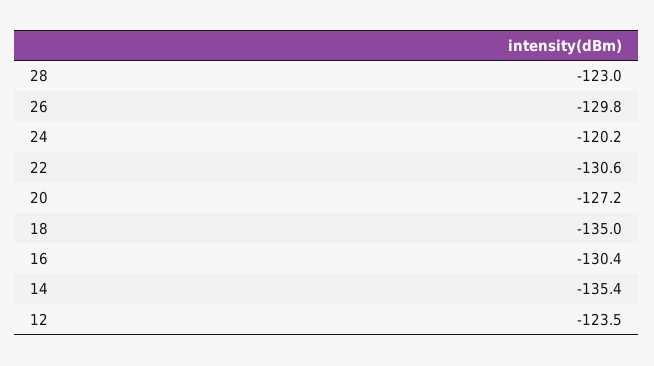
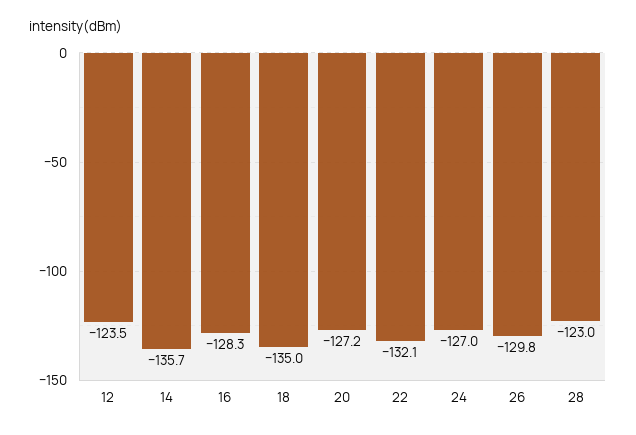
24: -120.2 -> -127
22: -130.6 -> -132.1
16: -130.4 -> -128.3
14: -135.4 -> -135.7

